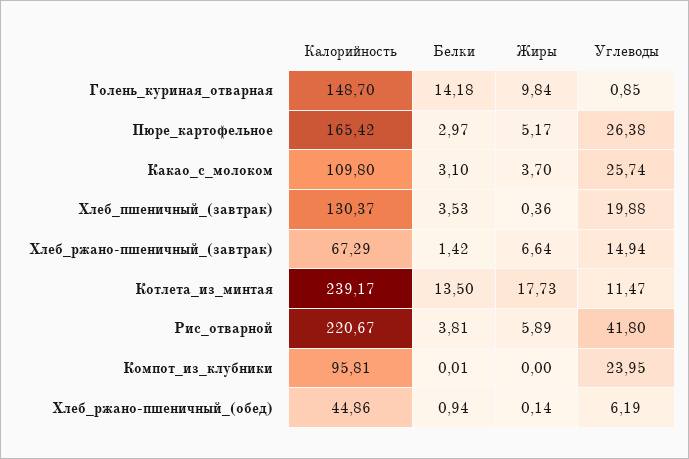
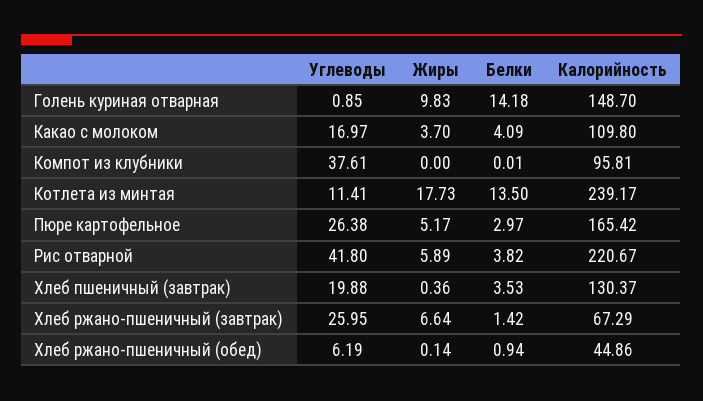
Жиры, Голень_куриная_отварная: 9.84 -> 9.83
Белки, Какао_с_молоком: 3.1 -> 4.09
Углеводы, Какао_с_молоком: 25.74 -> 16.97
Углеводы, Хлеб_ржано-пшеничный_(завтрак): 14.94 -> 25.95
Углеводы, Котлета_из_минтая: 11.47 -> 11.41
Белки, Рис_отварной: 3.81 -> 3.82
Углеводы, Компот_из_клубники: 23.95 -> 37.61

